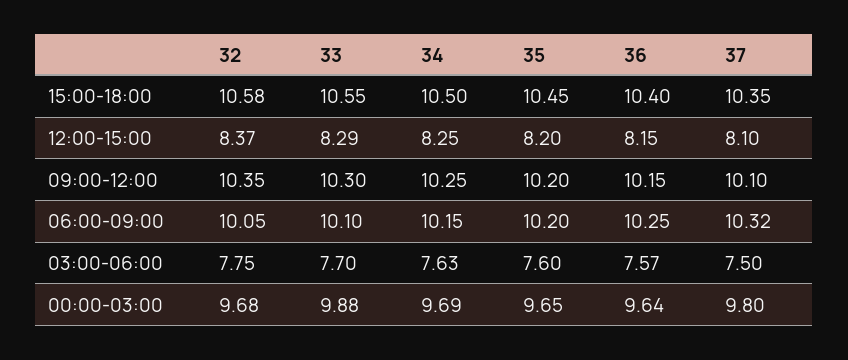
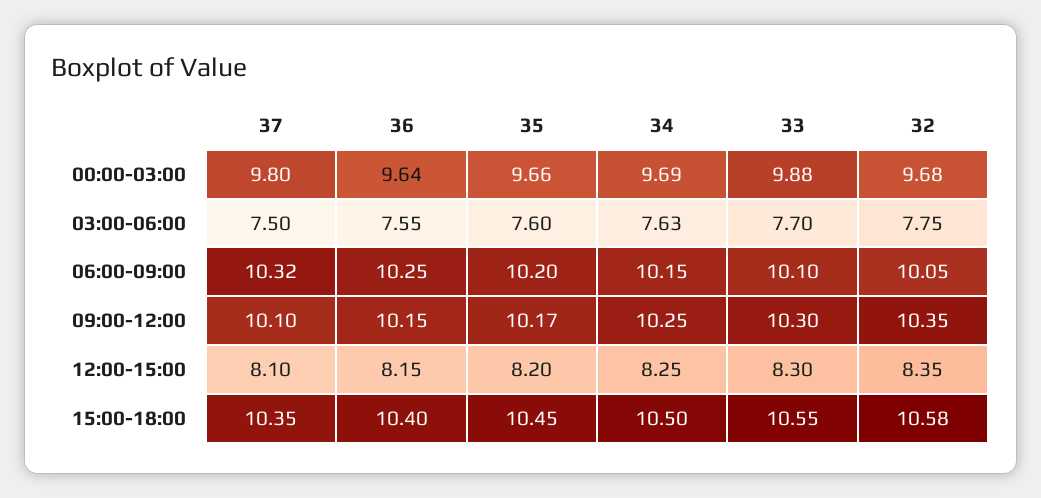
32, 12:00-15:00: 8.37 -> 8.35
33, 12:00-15:00: 8.29 -> 8.3
35, 09:00-12:00: 10.2 -> 10.17
36, 03:00-06:00: 7.57 -> 7.55
35, 00:00-03:00: 9.65 -> 9.66

